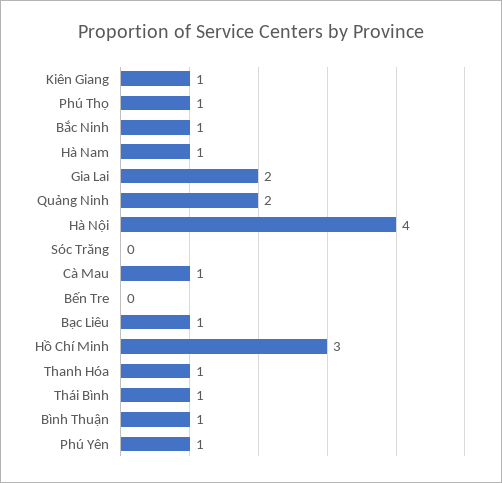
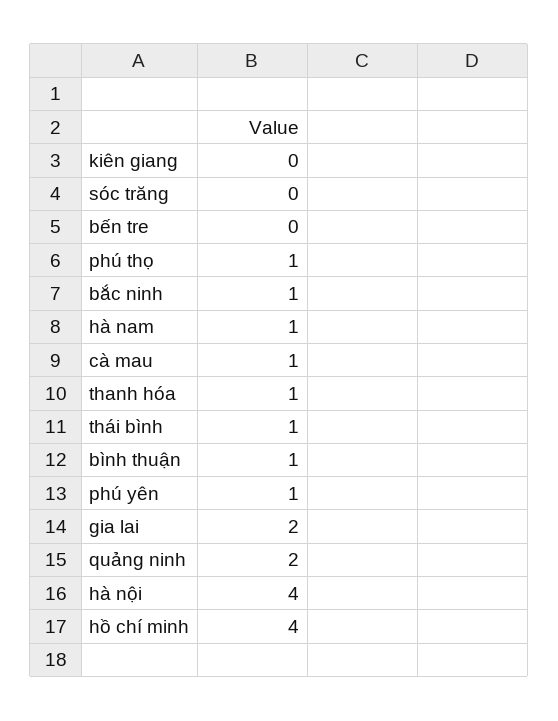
Kiên Giang: 1 -> 0
Bạc Liêu: 1 -> none
Hồ Chí Minh: 3 -> 4

